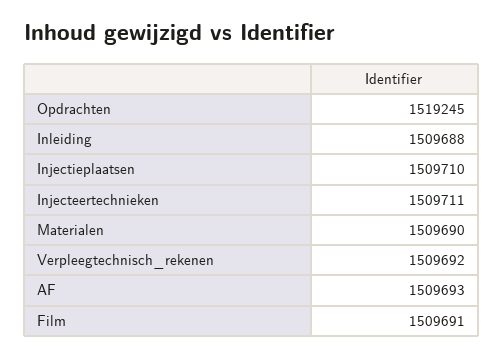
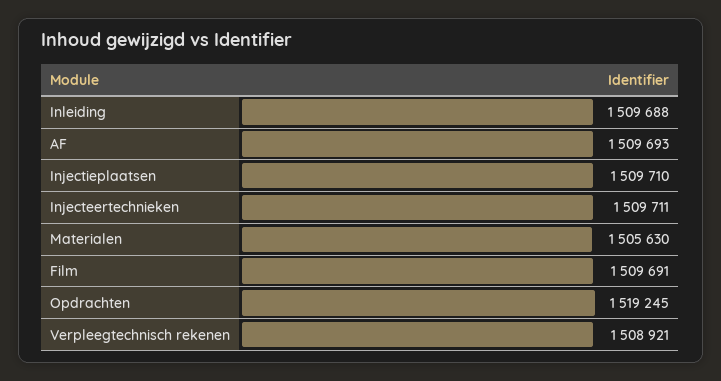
Materialen: 1509690 -> 1505630
Verpleegtechnisch_rekenen: 1509692 -> 1508921

